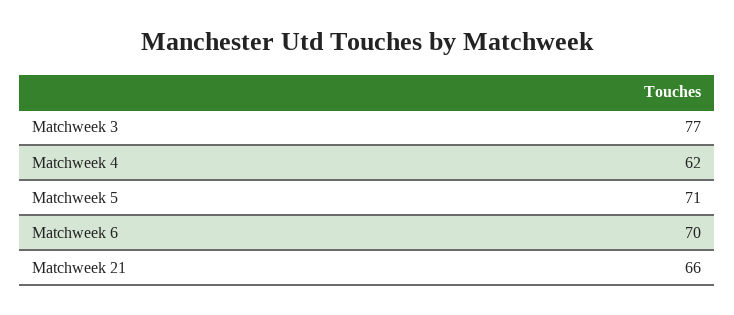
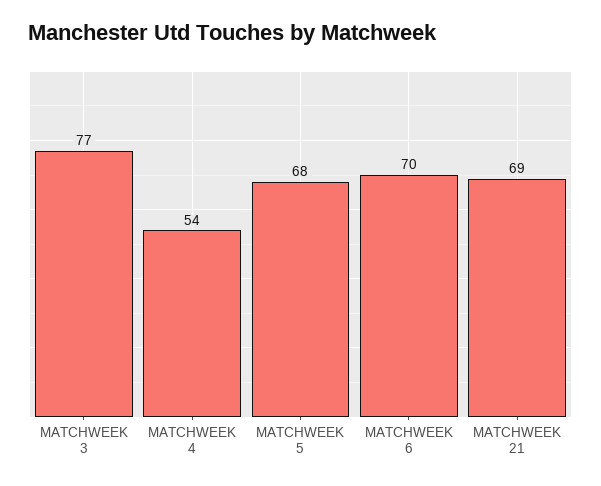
Matchweek 4: 62 -> 54
Matchweek 5: 71 -> 68
Matchweek 21: 66 -> 69

